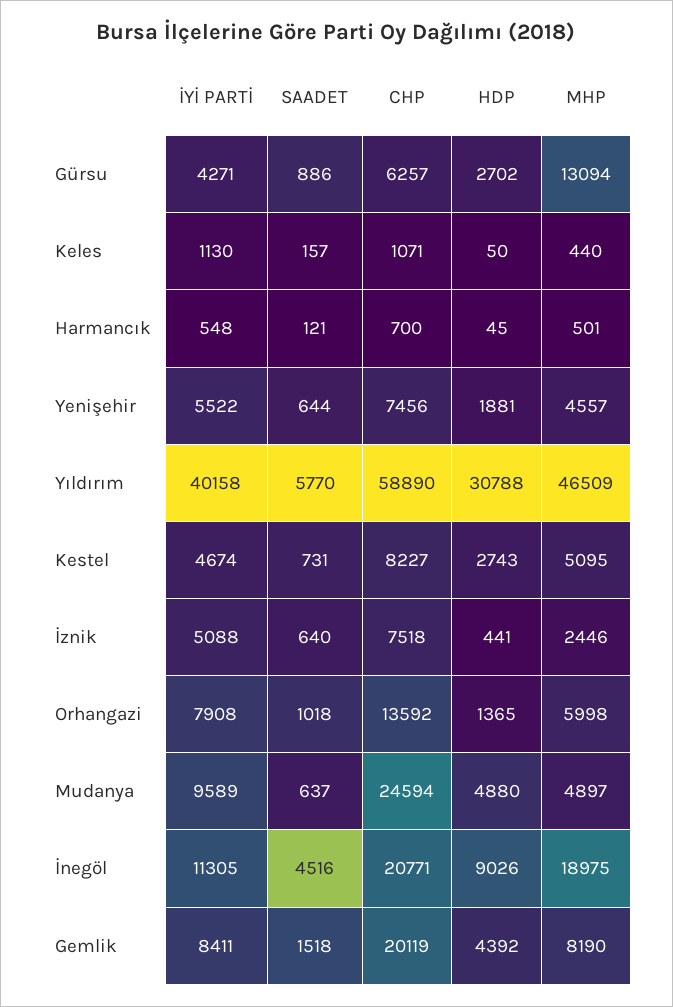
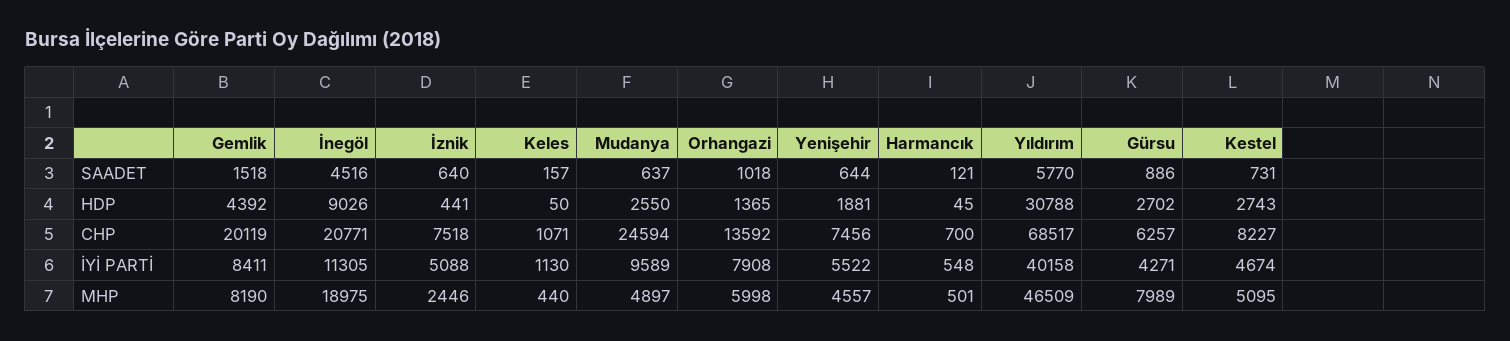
MHP, Gürsu: 13094 -> 7989
CHP, Yıldırım: 58890 -> 68517
HDP, Mudanya: 4880 -> 2550

